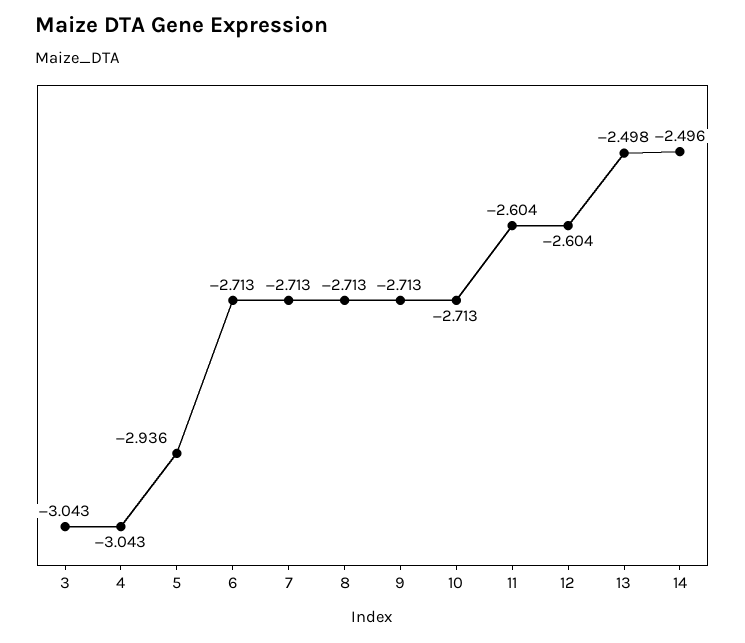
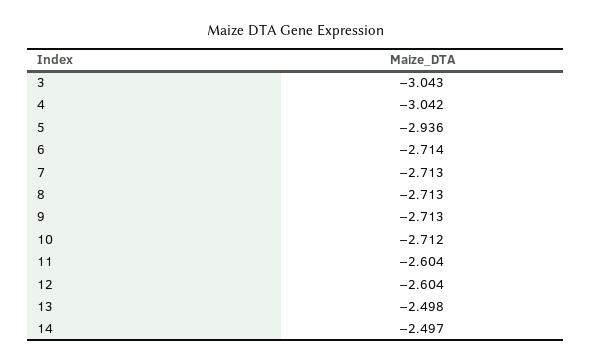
4: -3.043 -> -3.042
6: -2.713 -> -2.714
10: -2.713 -> -2.712
14: -2.496 -> -2.497

